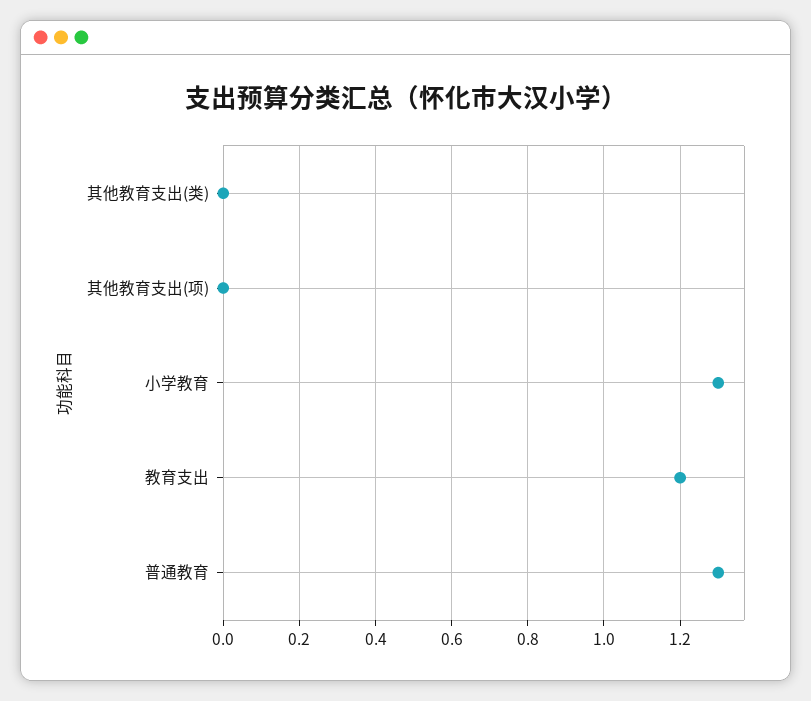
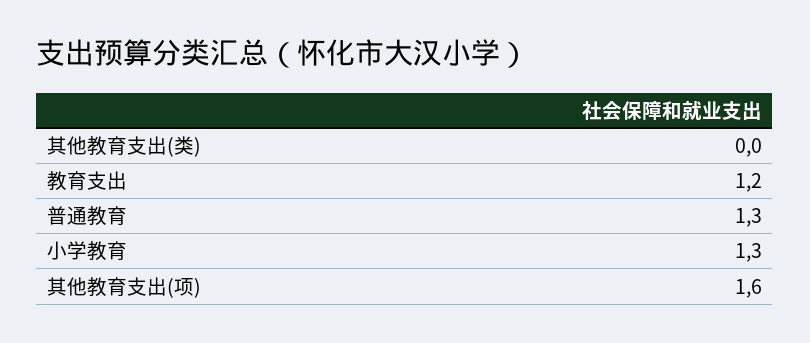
其他教育支出(项): 0 -> 1.6

